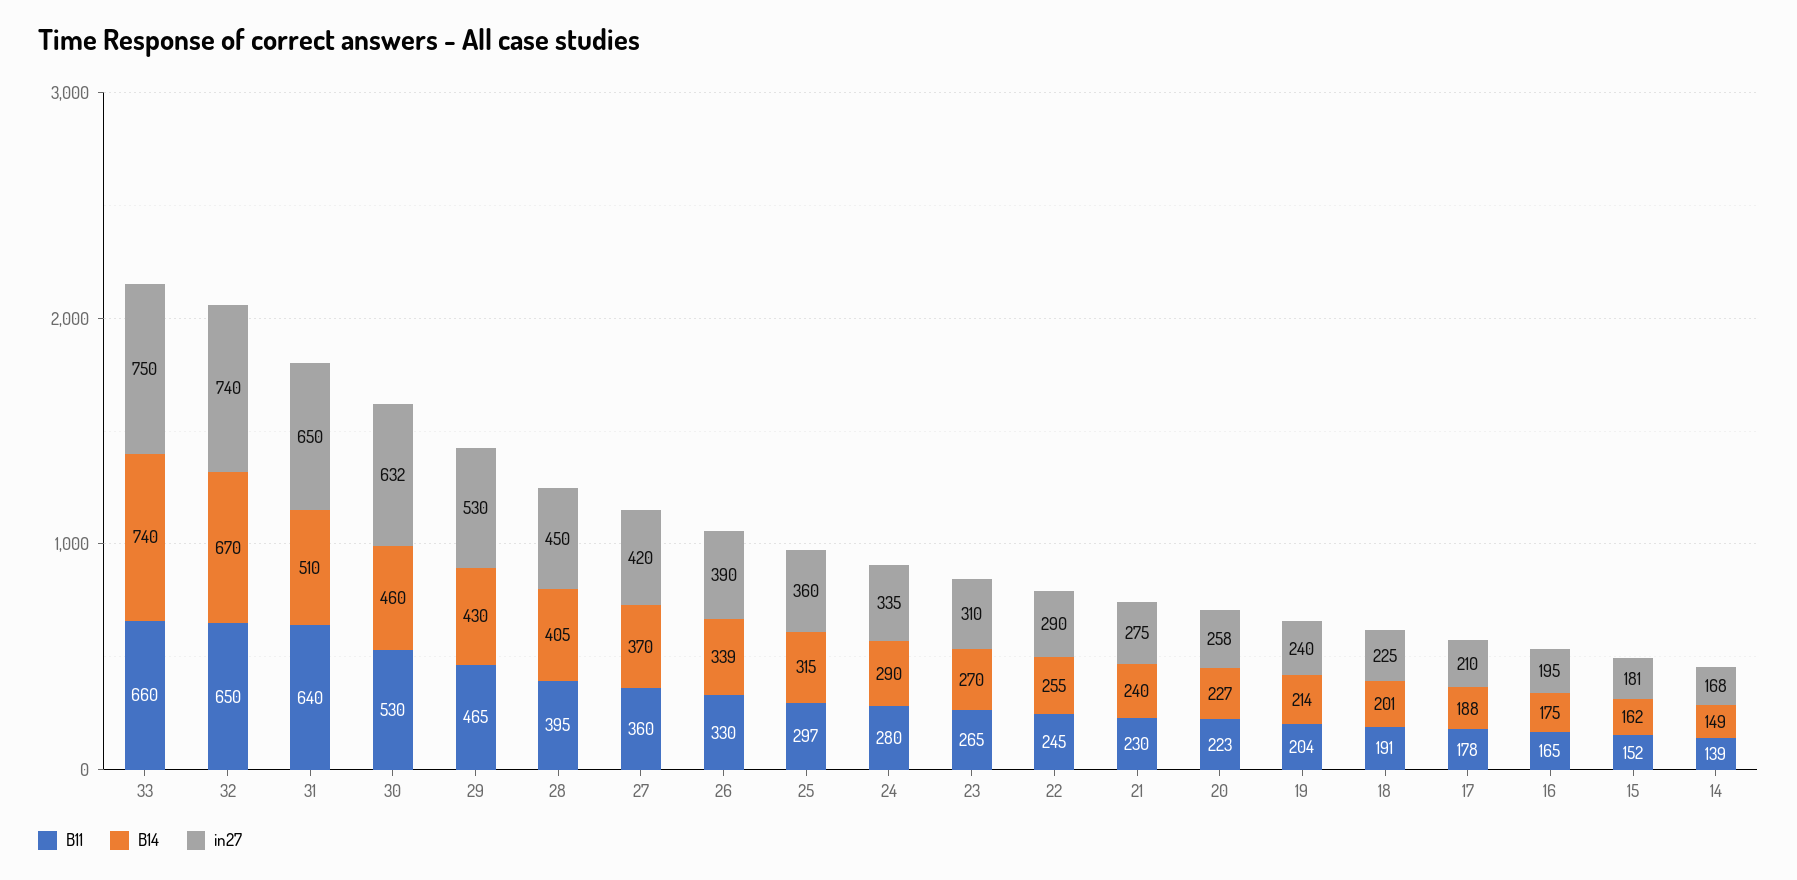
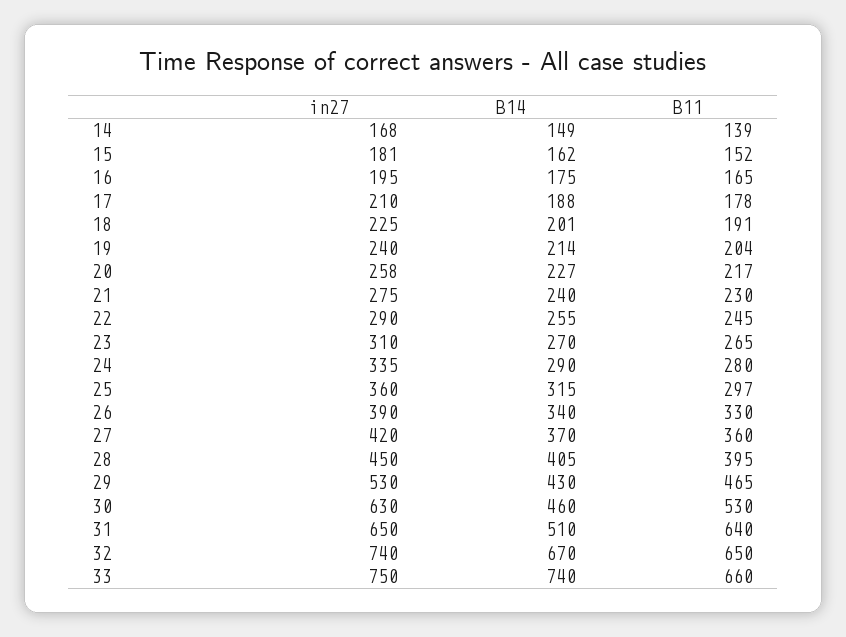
in27, 30: 632 -> 630
B14, 26: 339 -> 340
B11, 20: 223 -> 217

